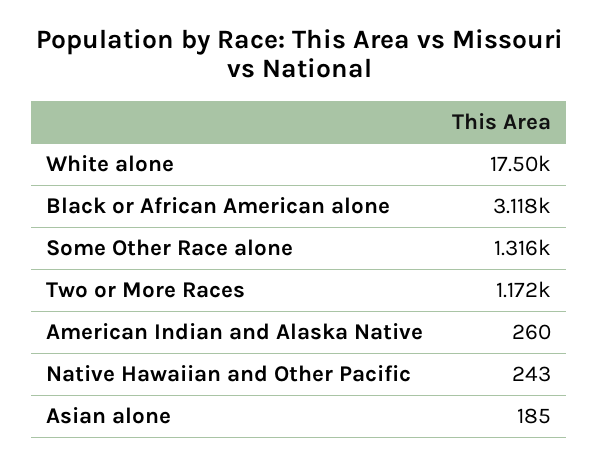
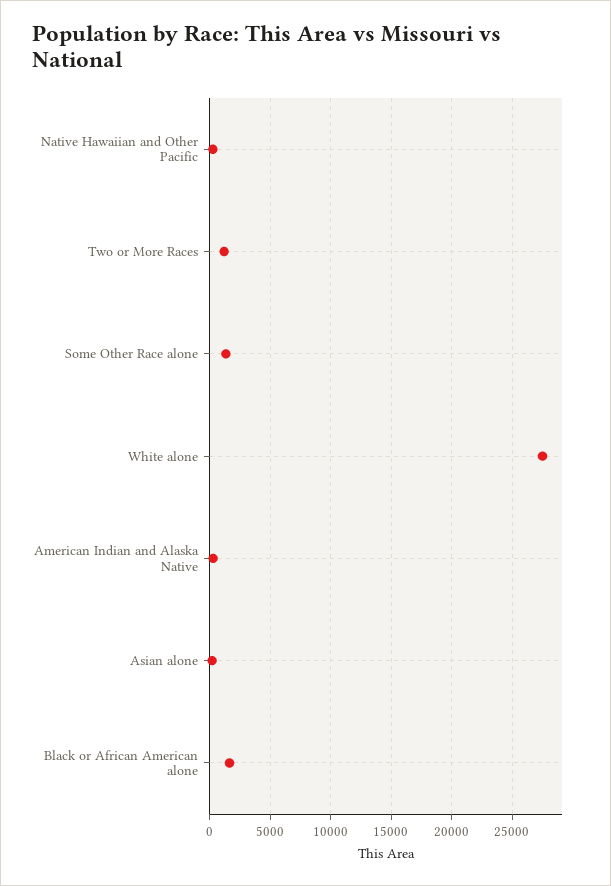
White alone: 17500 -> 27500
Black or African American alone: 3118 -> 1500

